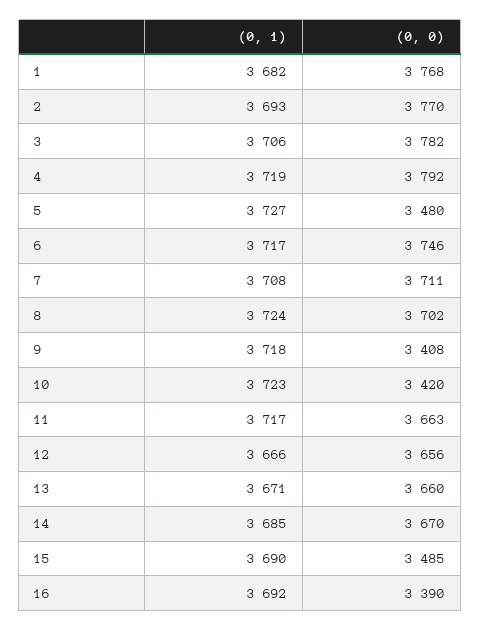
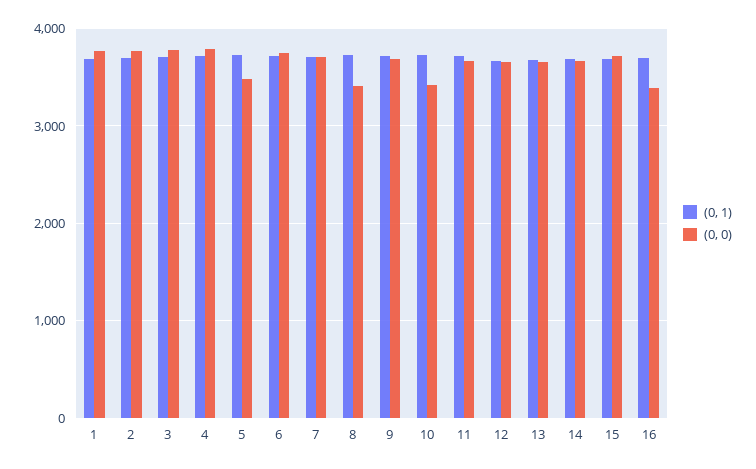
(0, 0), 8: 3702 -> 3400
(0, 0), 9: 3408 -> 3700
(0, 0), 15: 3485 -> 3700

